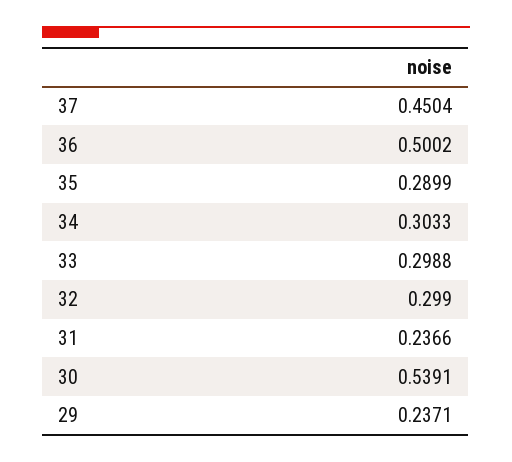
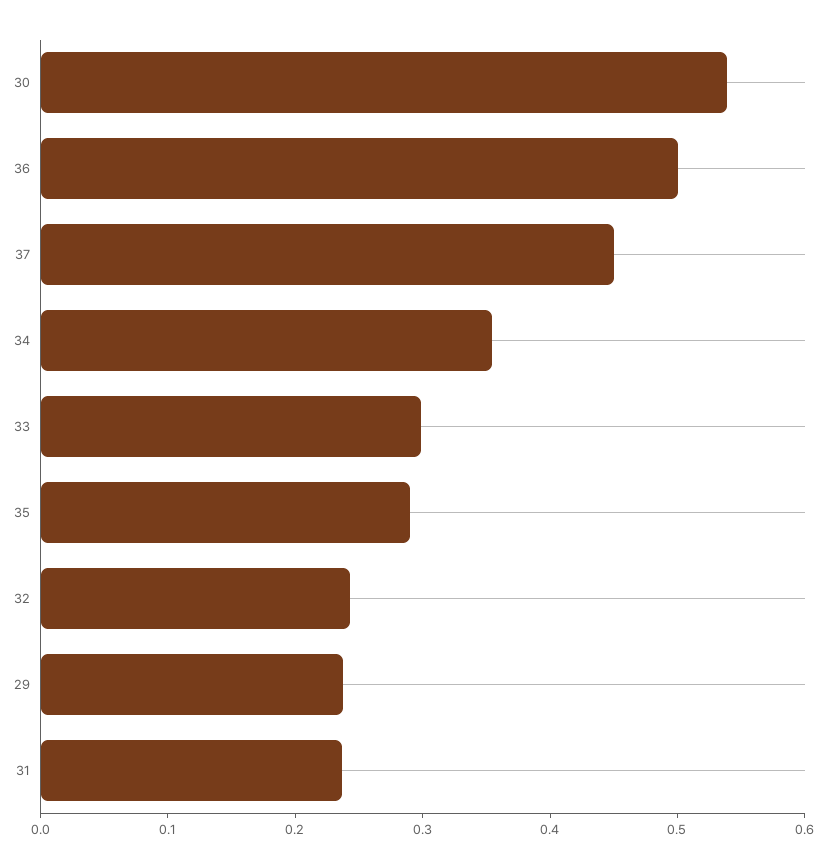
34: 0.3033 -> 0.36
32: 0.299 -> 0.24

